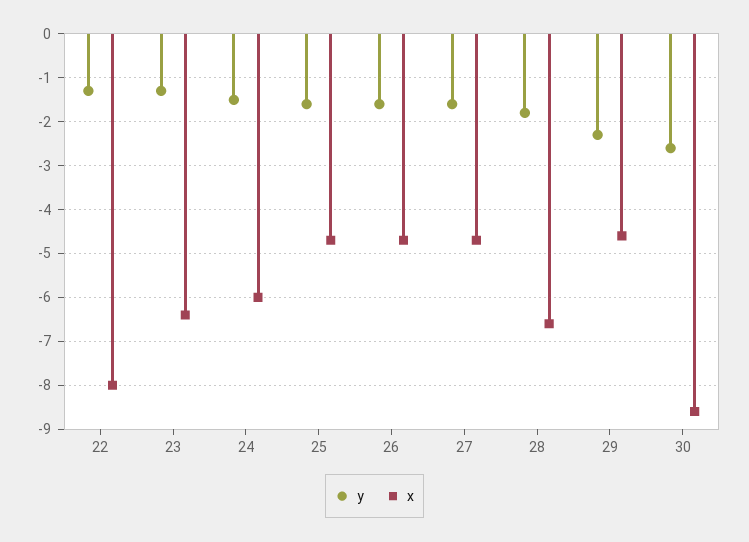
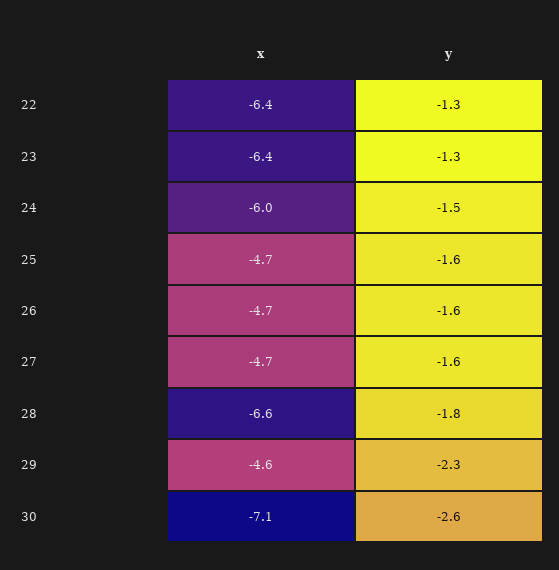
x, 22: -8 -> -6.4
x, 30: -8.5 -> -7.1

